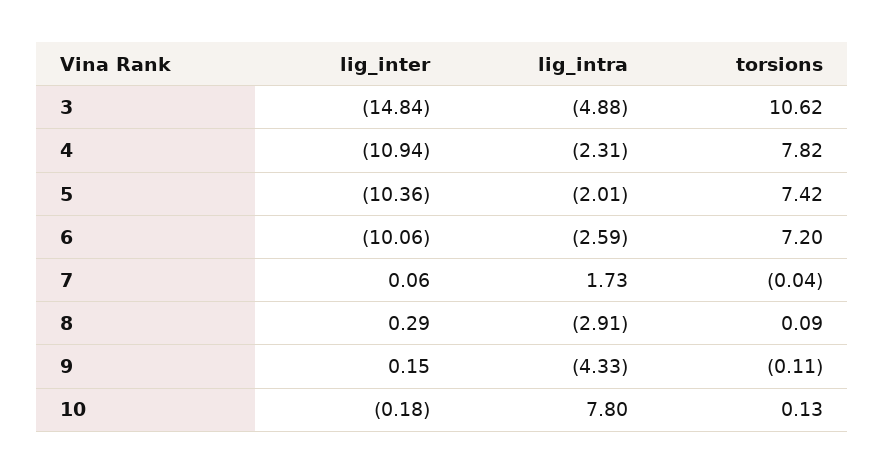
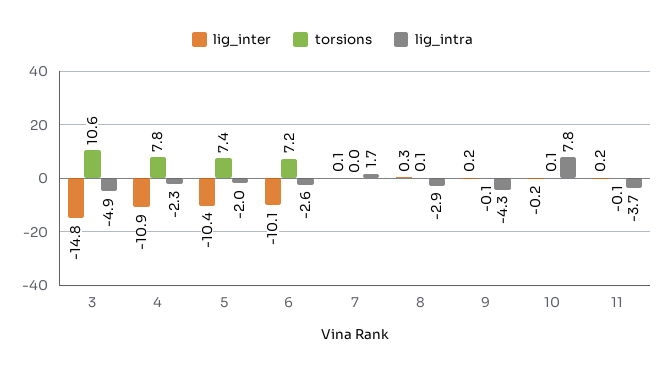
lig_inter, 11: none -> 0.2
torsions, 11: none -> -0.1
lig_intra, 11: none -> -3.7

